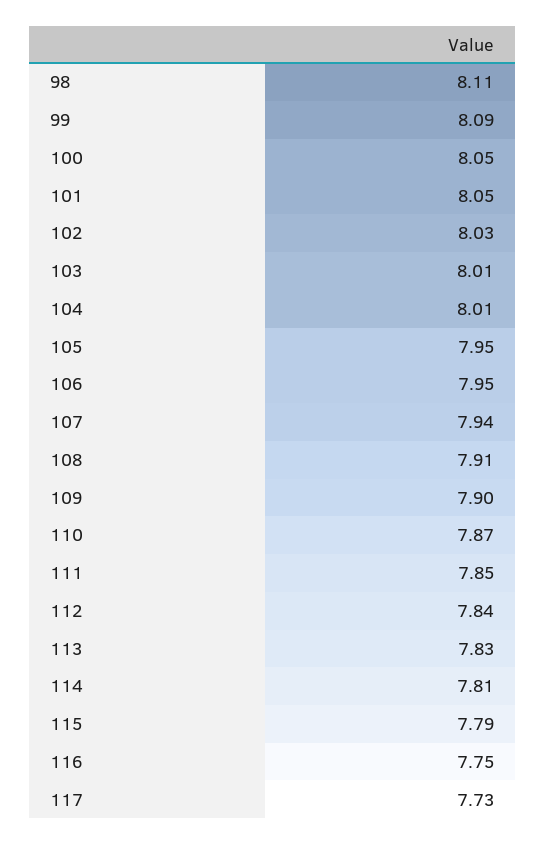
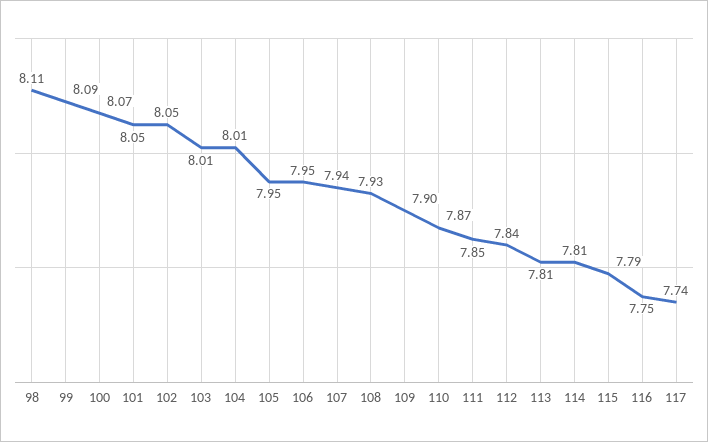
100: 8.05 -> 8.07
102: 8.03 -> 8.05
108: 7.91 -> 7.93
113: 7.83 -> 7.81
117: 7.73 -> 7.74

